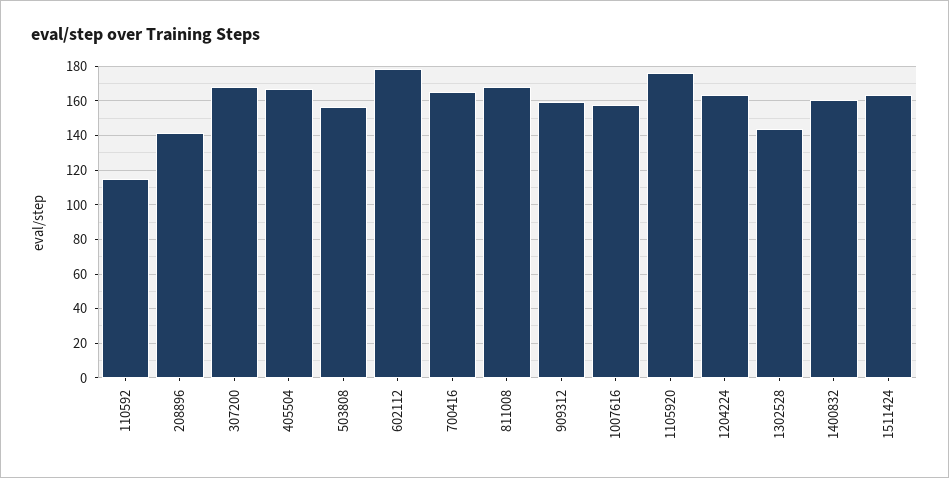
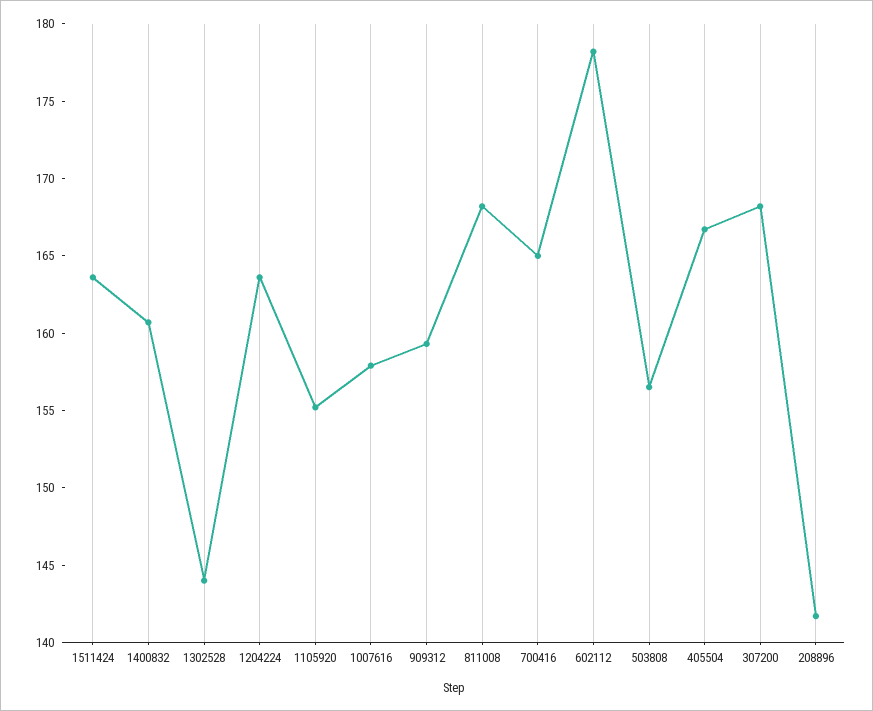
110592: 115 -> none
1105920: 175 -> 155

